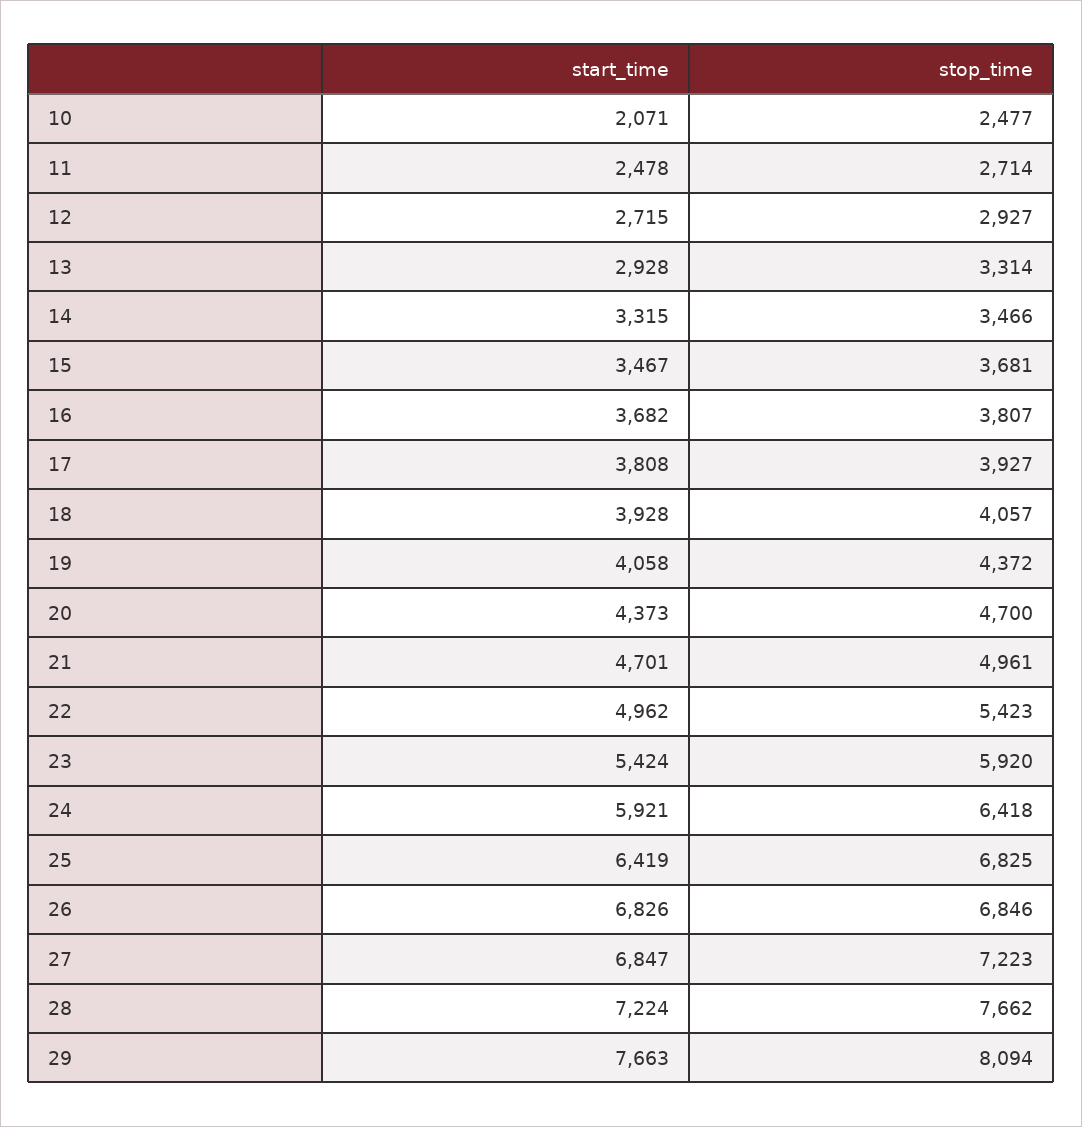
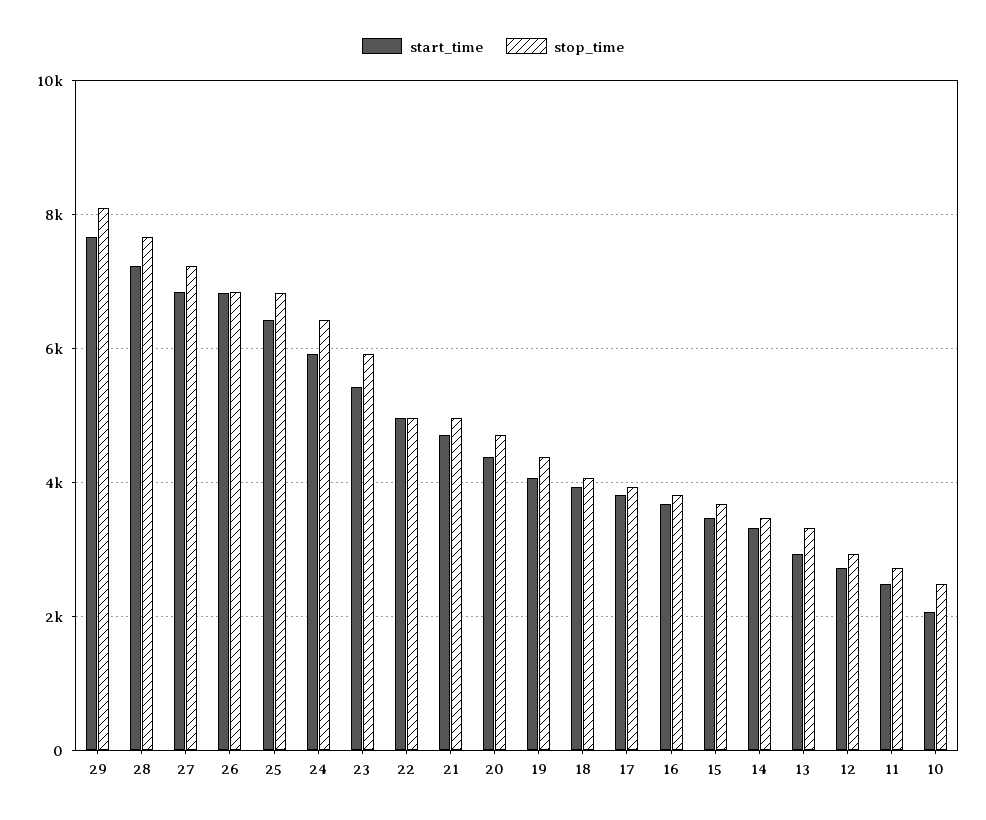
stop_time, 22: 5423 -> 5000

